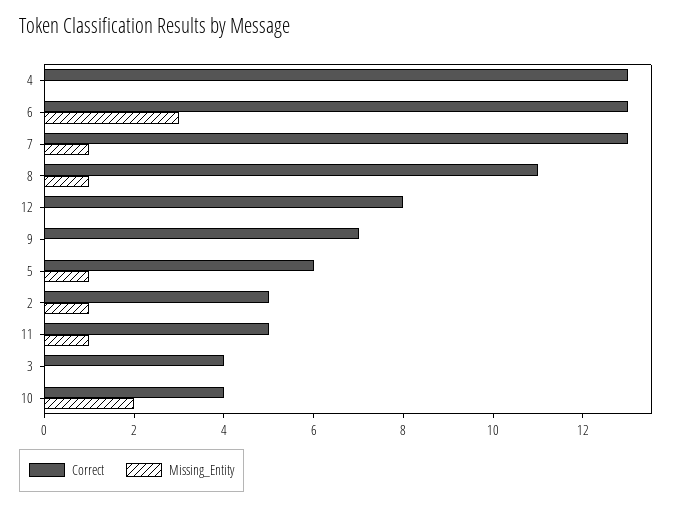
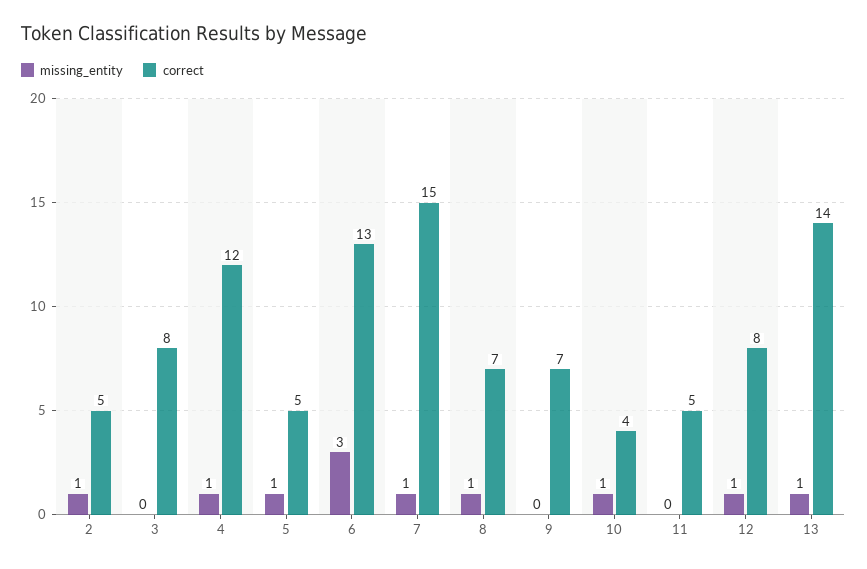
Correct, 4: 13 -> 12
Missing_Entity, 4: 0 -> 1
Correct, 7: 13 -> 15
Correct, 8: 11 -> 7
Missing_Entity, 12: 0 -> 1
Correct, 5: 6 -> 5
Missing_Entity, 11: 1 -> 0
Correct, 3: 4 -> 8
Missing_Entity, 10: 2 -> 1
Missing_Entity, 13: none -> 1
Correct, 13: none -> 14

